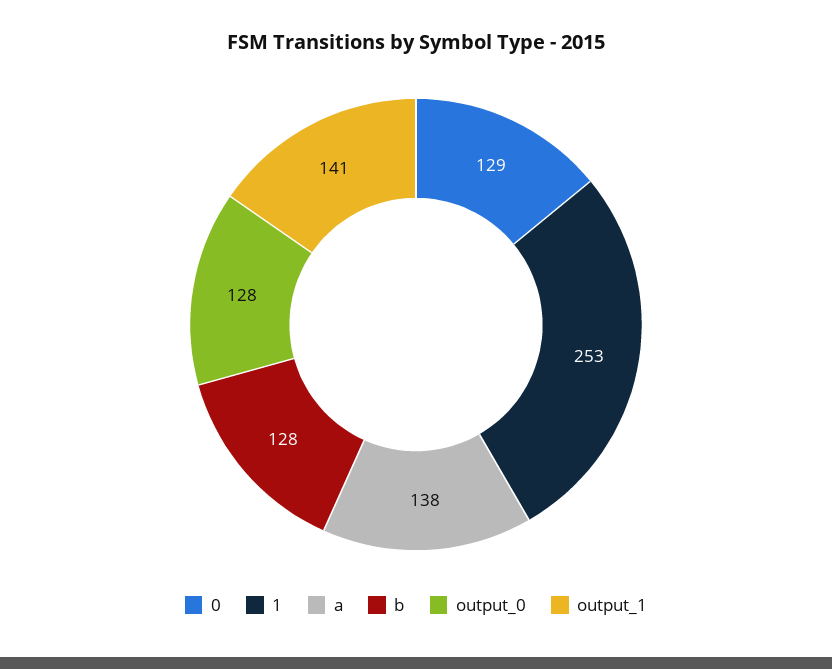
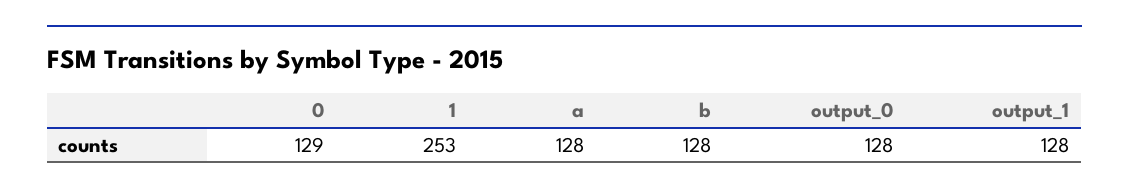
a: 138 -> 128
output_1: 141 -> 128

